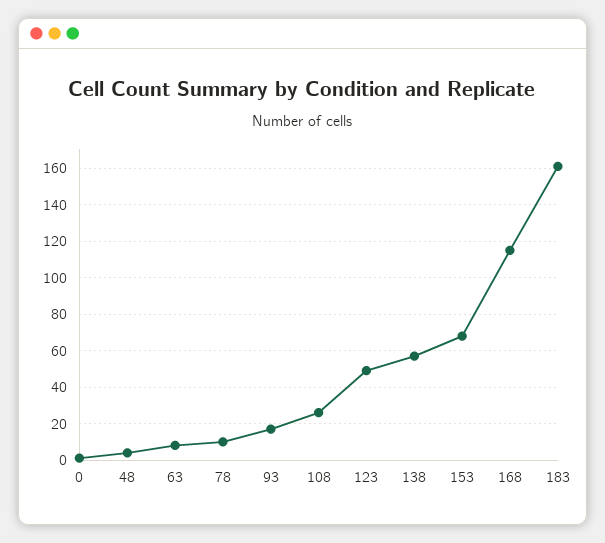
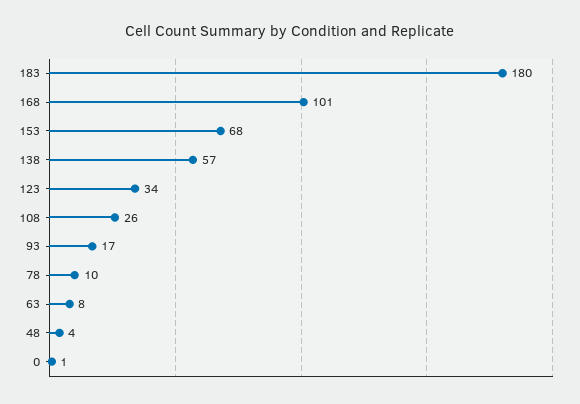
123: 50 -> 34
168: 115 -> 101
183: 160 -> 180

